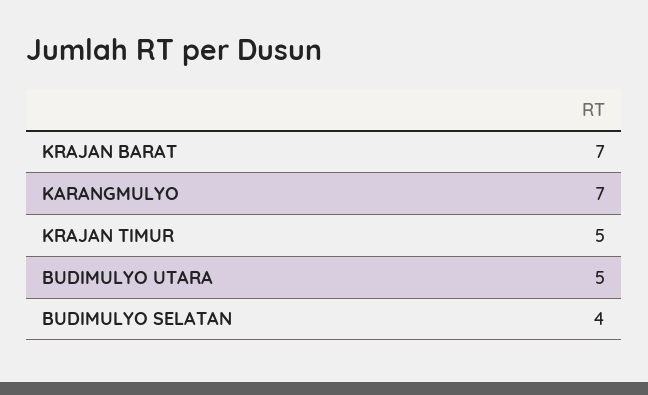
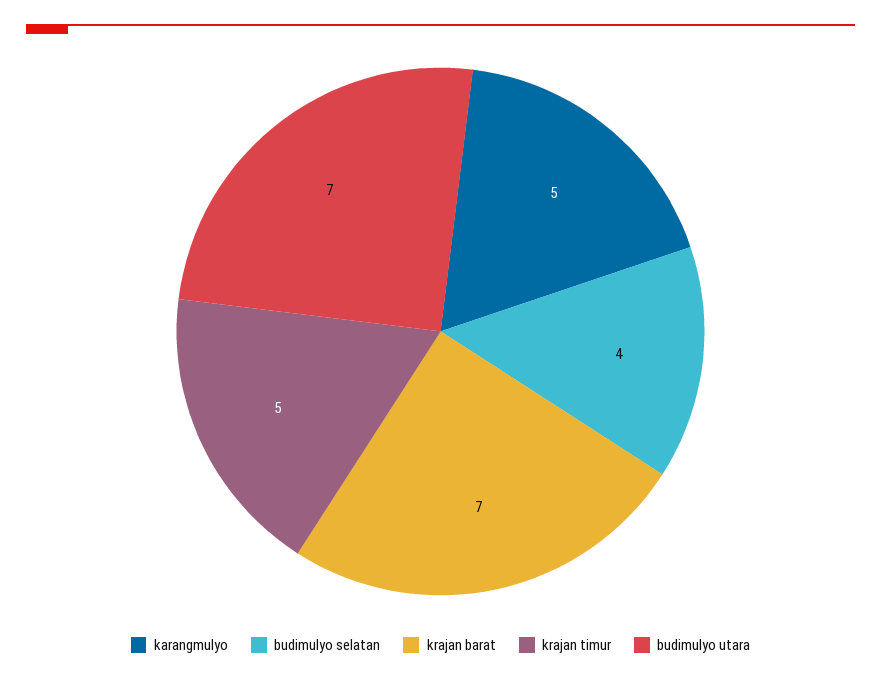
KARANGMULYO: 7 -> 5
BUDIMULYO UTARA: 5 -> 7

